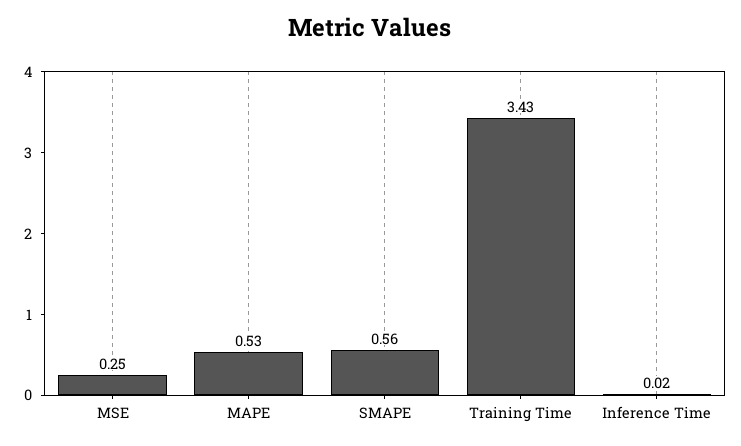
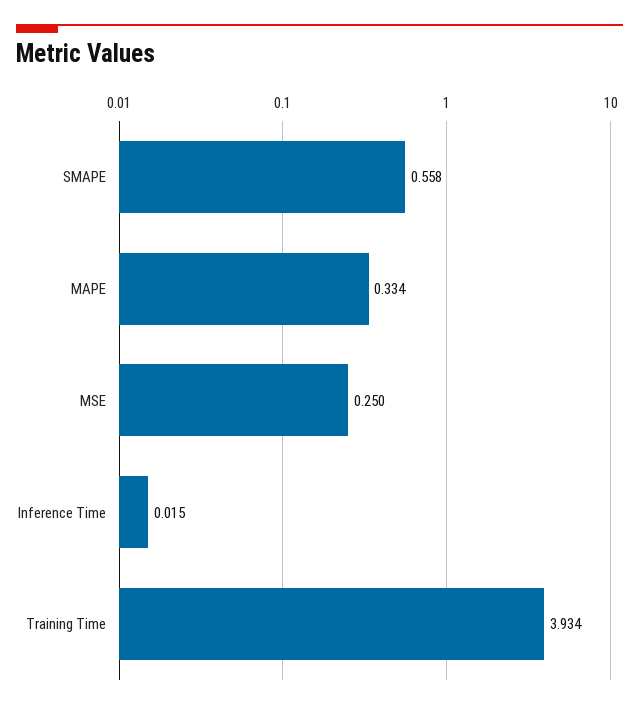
MAPE: 0.53 -> 0.334
Training Time: 3.43 -> 3.934

